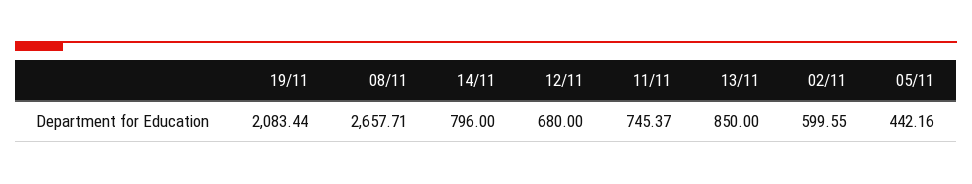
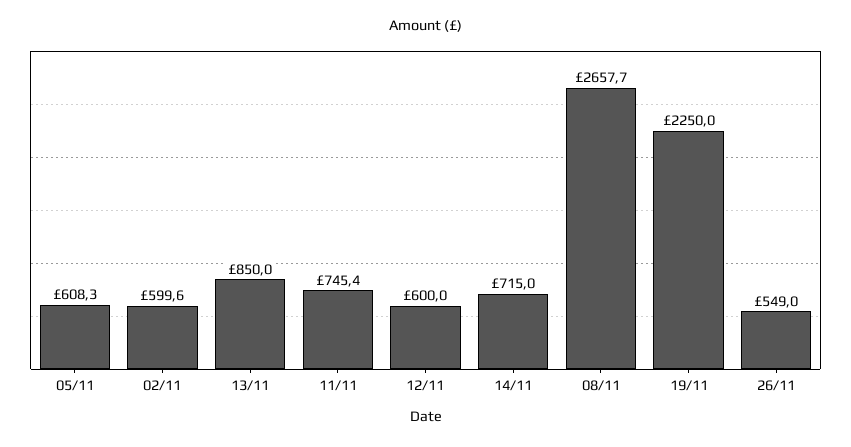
19/11: 2083.44 -> 2250
14/11: 796 -> 715
12/11: 680 -> 600
05/11: 442.16 -> 608.3
26/11: none -> 549

